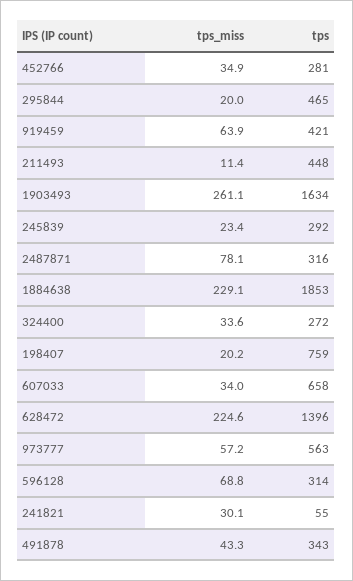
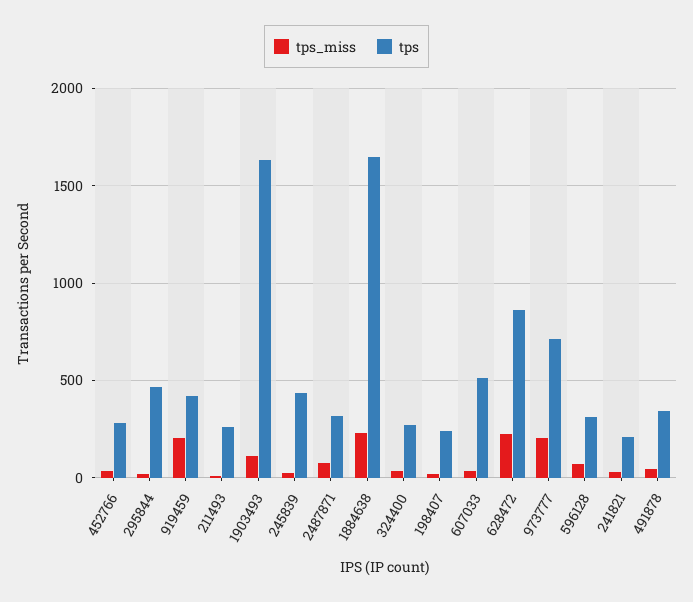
tps_miss, 919459: 63.9 -> 200
tps, 211493: 448 -> 250
tps_miss, 1903493: 261.1 -> 100
tps, 245839: 292 -> 450
tps, 1884638: 1853 -> 1650
tps, 198407: 759 -> 250
tps, 607033: 658 -> 500
tps, 628472: 1396 -> 850
tps_miss, 973777: 57.2 -> 200
tps, 973777: 563 -> 700
tps, 241821: 55 -> 200

